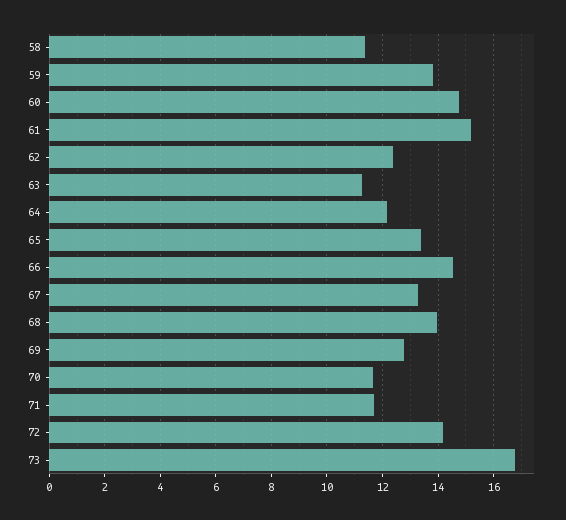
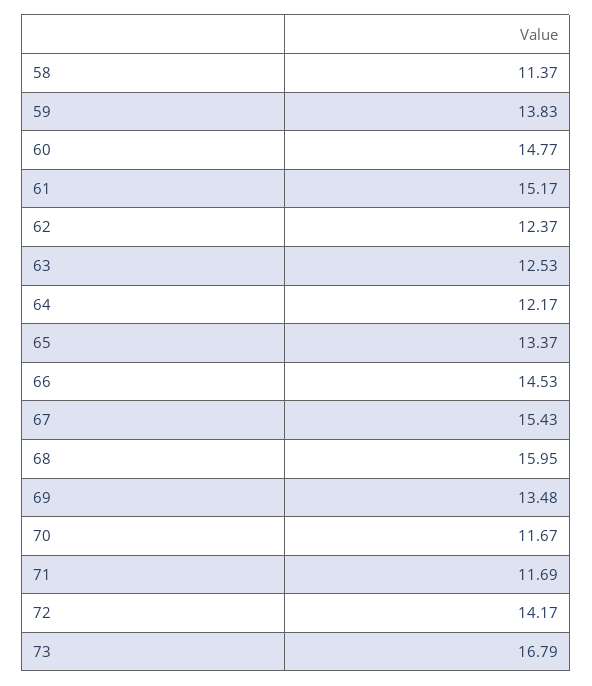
63: 11.25 -> 12.53
67: 13.25 -> 15.43
68: 14 -> 15.95
69: 12.75 -> 13.48

